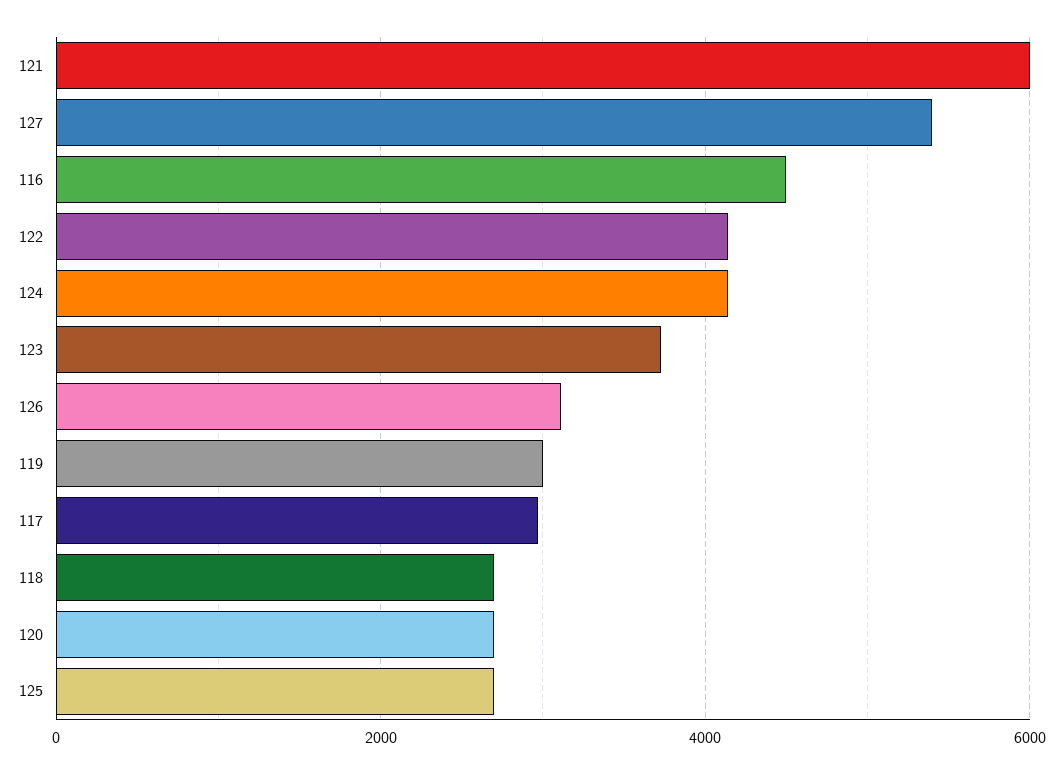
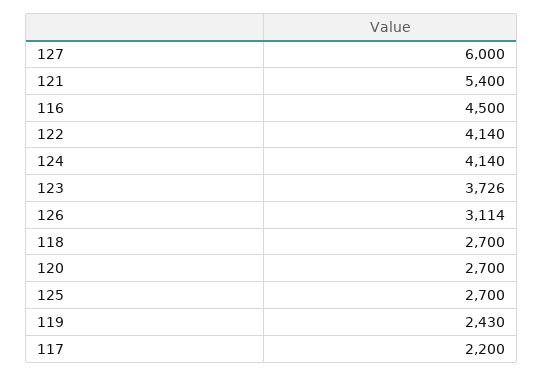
121: 6000 -> 5400
127: 5400 -> 6000
119: 3000 -> 2430
117: 3000 -> 2200

